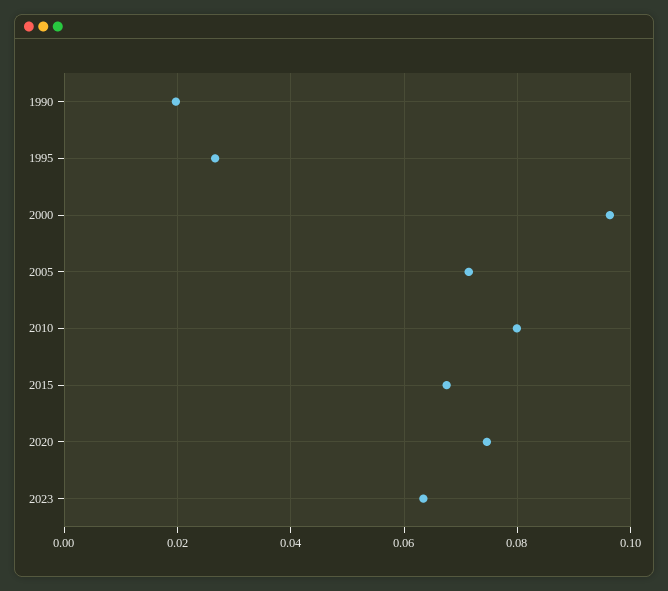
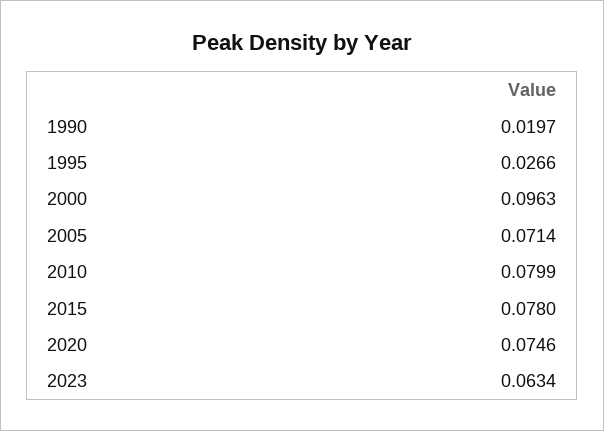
2015: 0.068 -> 0.078

